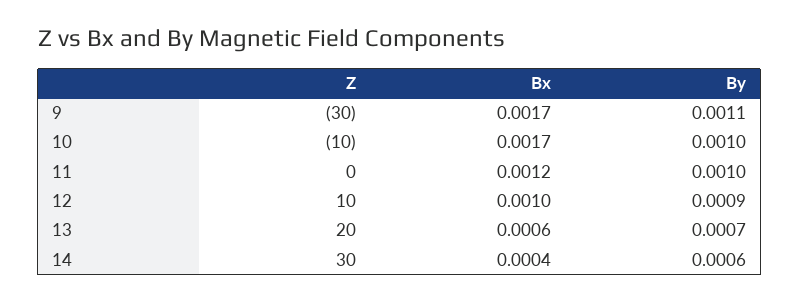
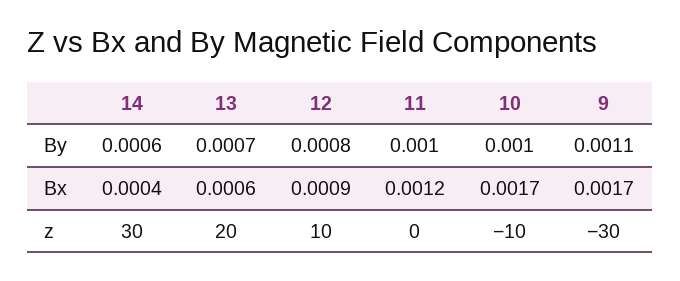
Bx, 12: 0.001 -> 0.0009
By, 12: 0.0009 -> 0.0008

